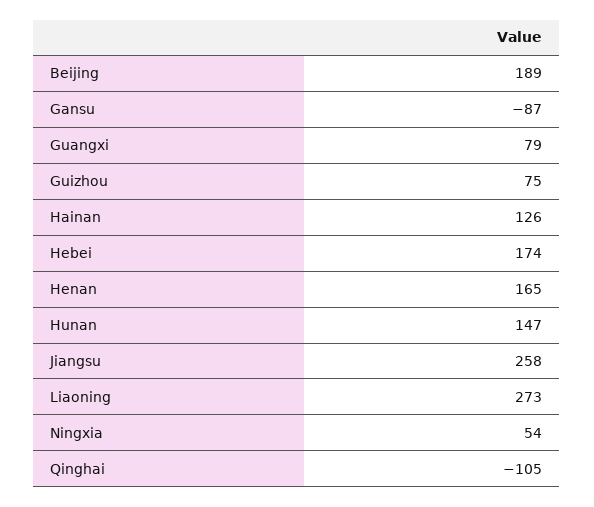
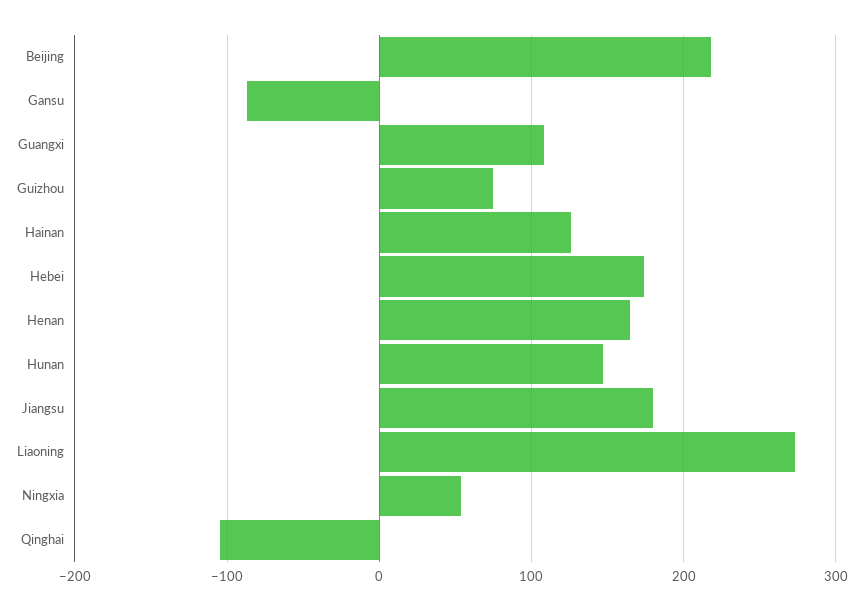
Beijing: 189 -> 220
Guangxi: 79 -> 110
Jiangsu: 258 -> 180

